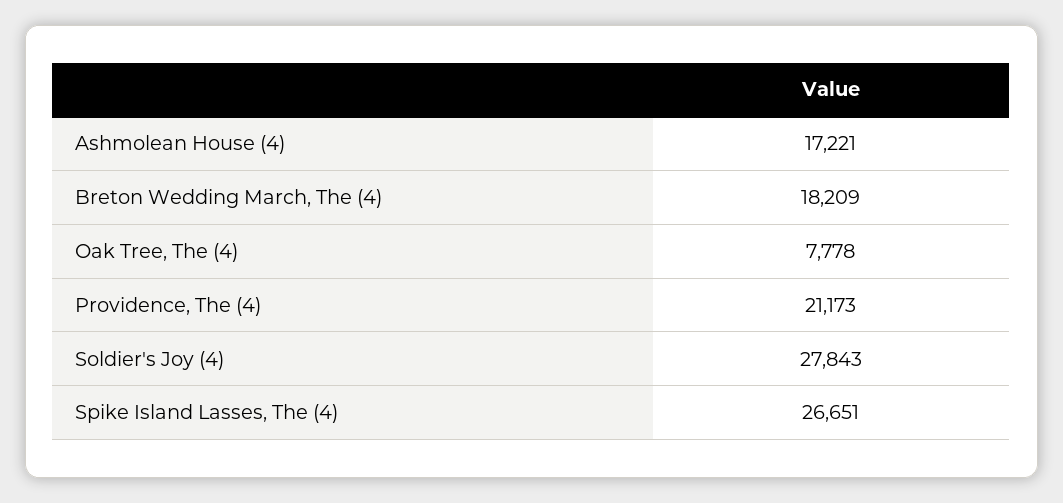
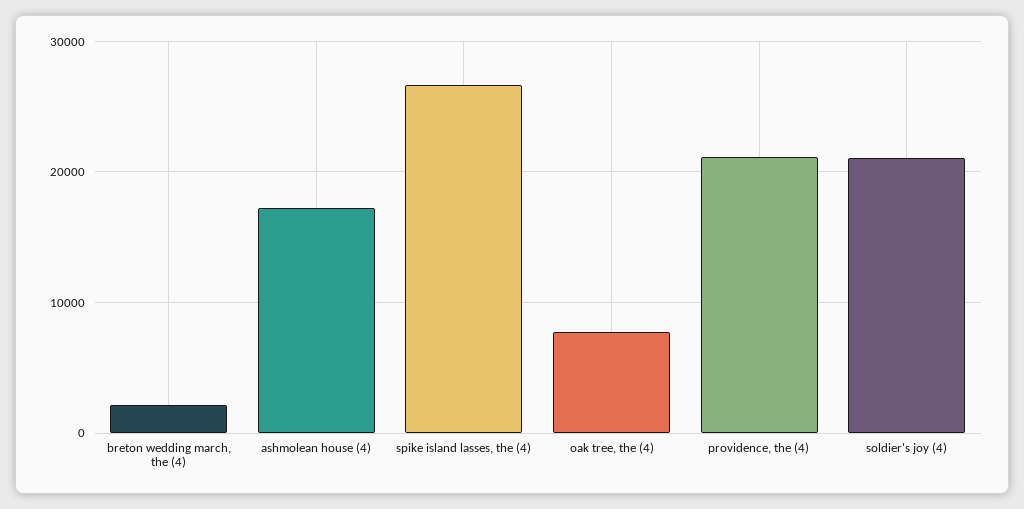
Breton Wedding March, The (4): 18209 -> 2000
Soldier's Joy (4): 27843 -> 21000

